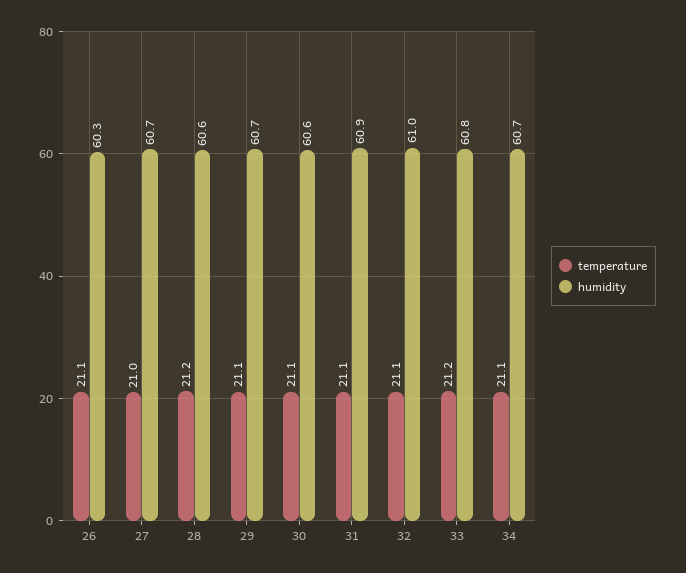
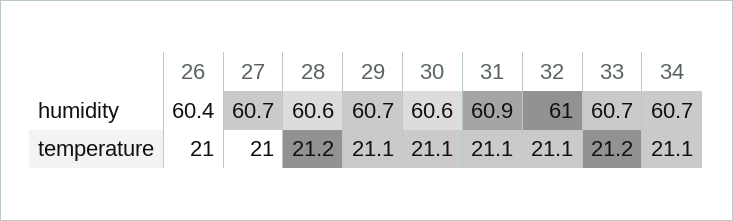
temperature, 26: 21.1 -> 21
humidity, 26: 60.3 -> 60.4
humidity, 33: 60.8 -> 60.7

